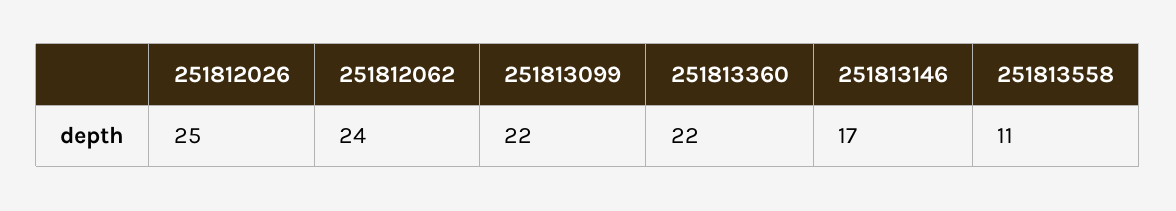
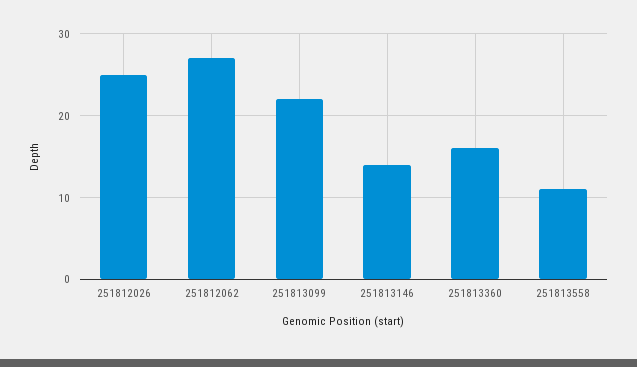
251812062: 24 -> 27
251813360: 22 -> 16
251813146: 17 -> 14

